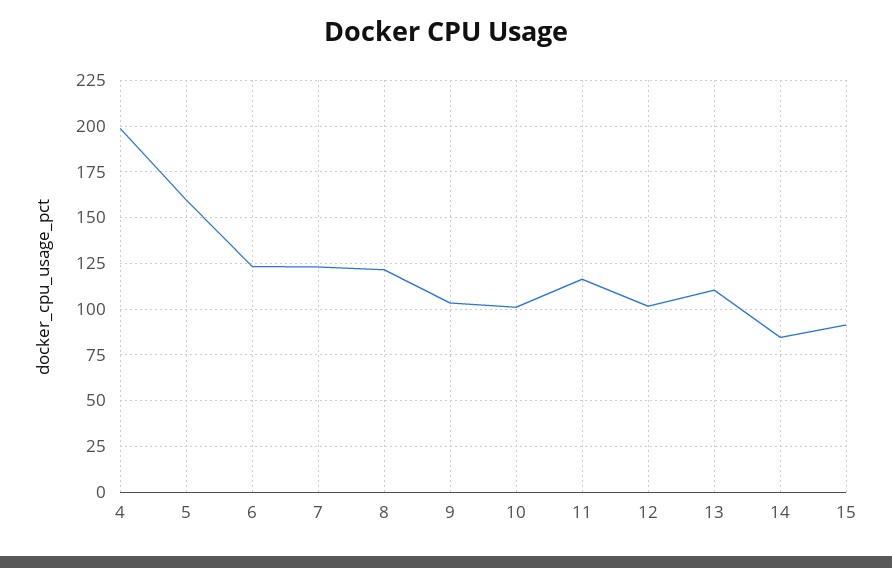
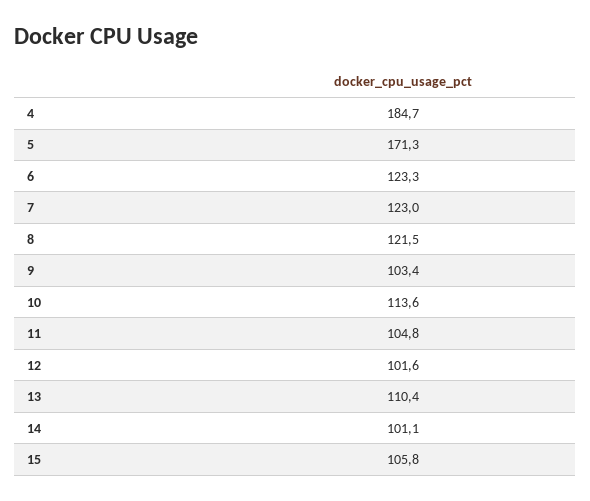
4: 200 -> 184.7
5: 160 -> 171.3
10: 100 -> 113.6
11: 115 -> 104.8
14: 85 -> 101.1
15: 90 -> 105.8

